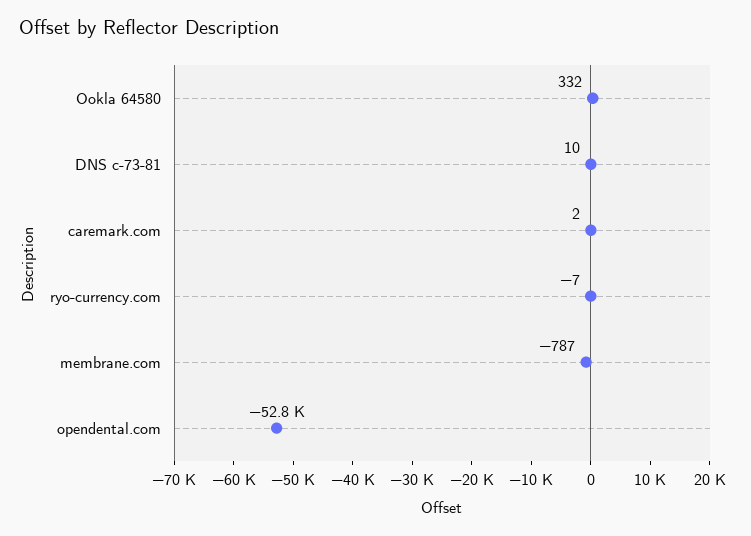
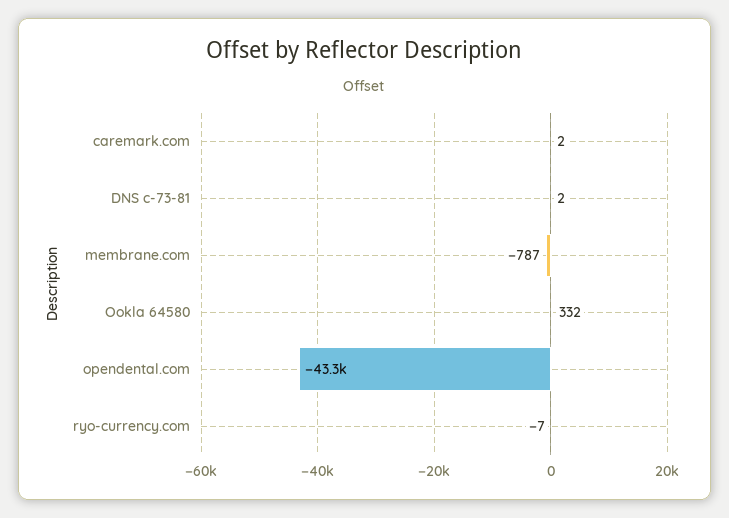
DNS c-73-81: 10 -> 2
opendental.com: -52800 -> -43300

